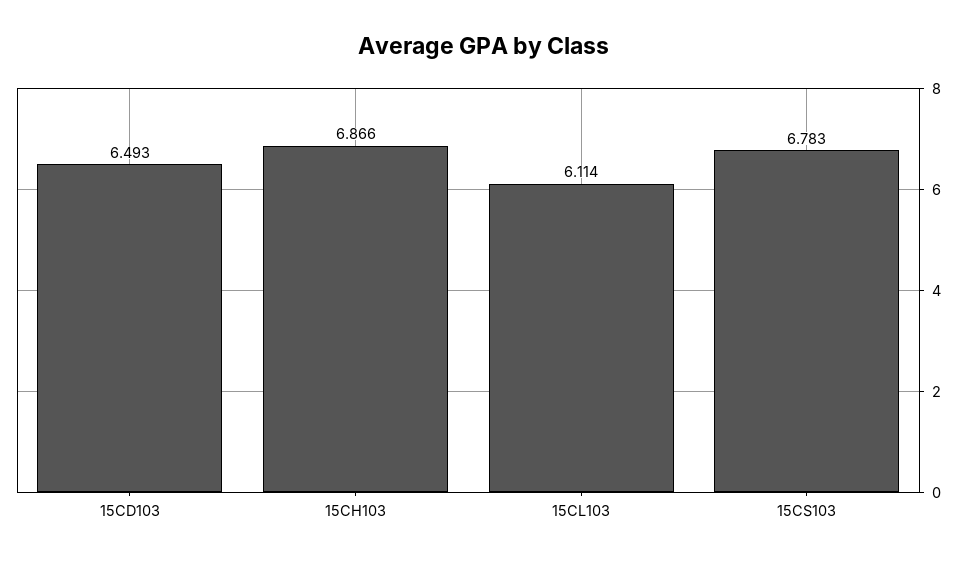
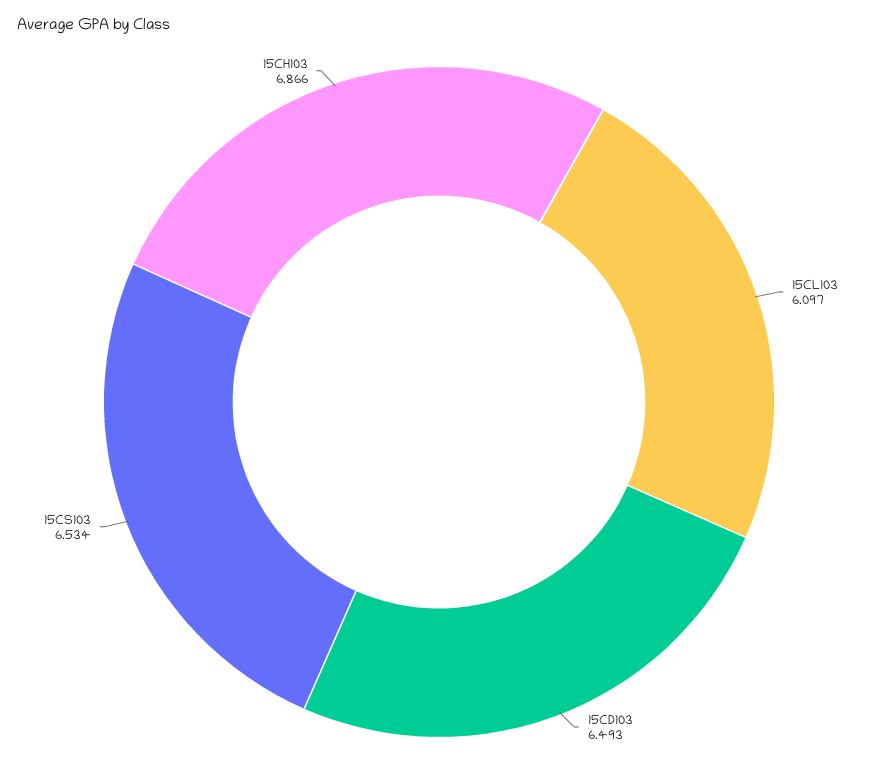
15CL103: 6.114 -> 6.097
15CS103: 6.783 -> 6.534

